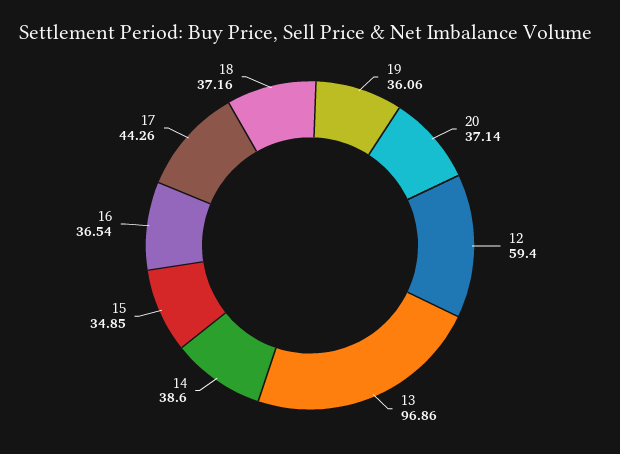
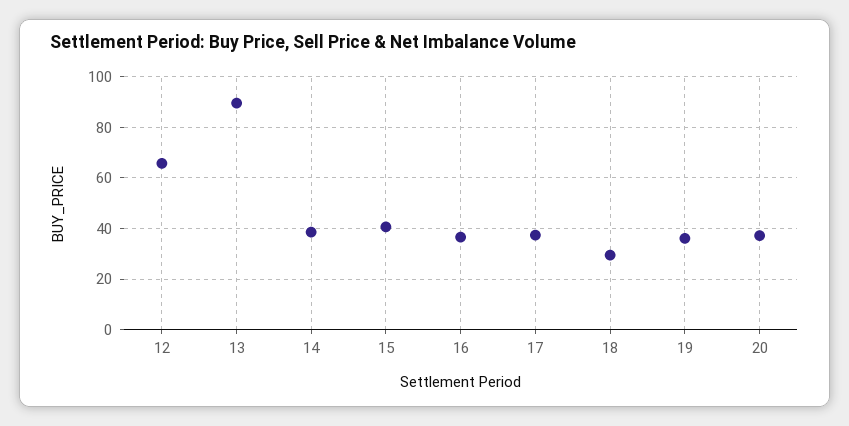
12: 59.4 -> 65
13: 96.86 -> 90
15: 34.85 -> 40
17: 44.26 -> 37.5
18: 37.16 -> 30

